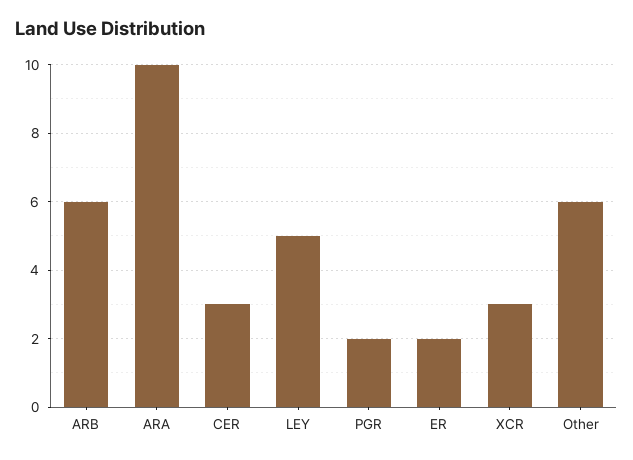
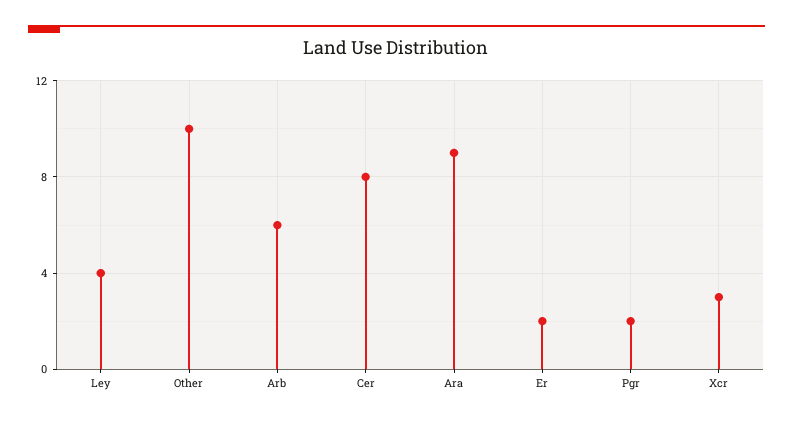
ARA: 10 -> 9
CER: 3 -> 8
LEY: 5 -> 4
Other: 6 -> 10

